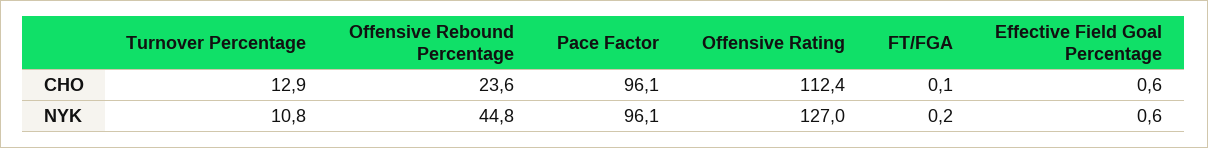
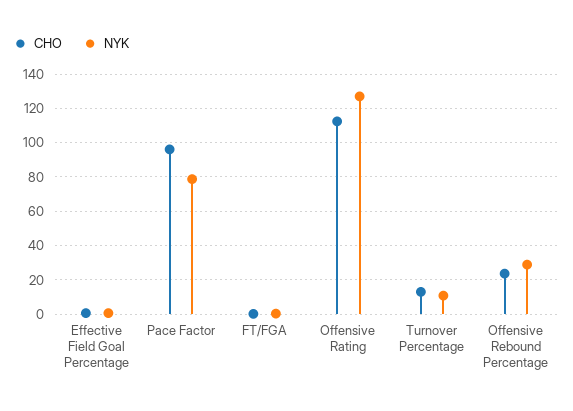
NYK, Offensive Rebound Percentage: 44.8 -> 30
NYK, Pace Factor: 96.1 -> 80

